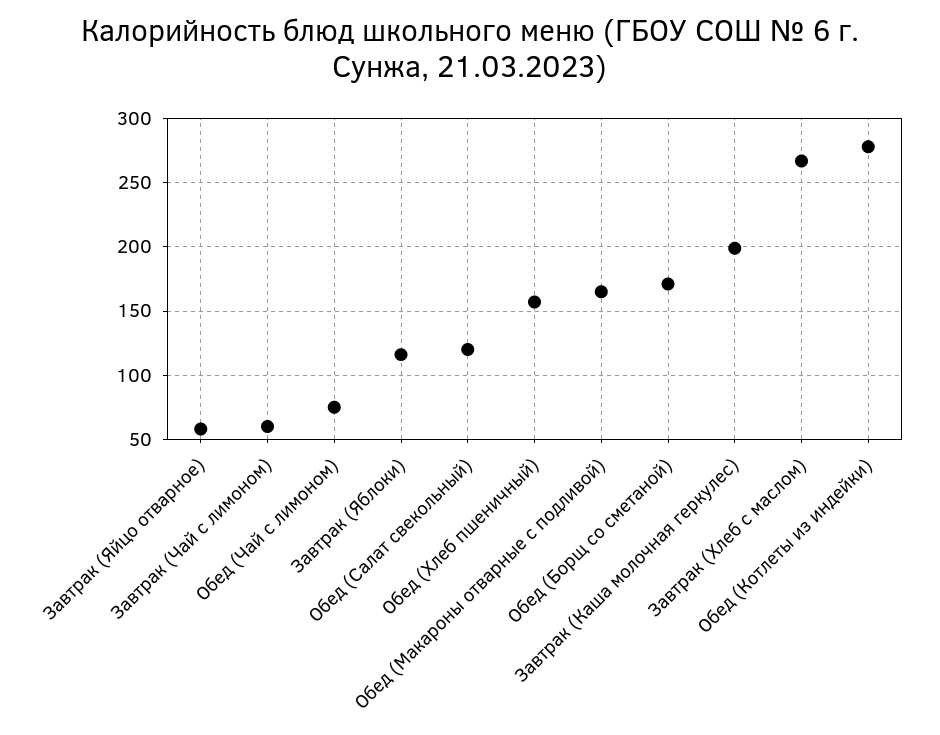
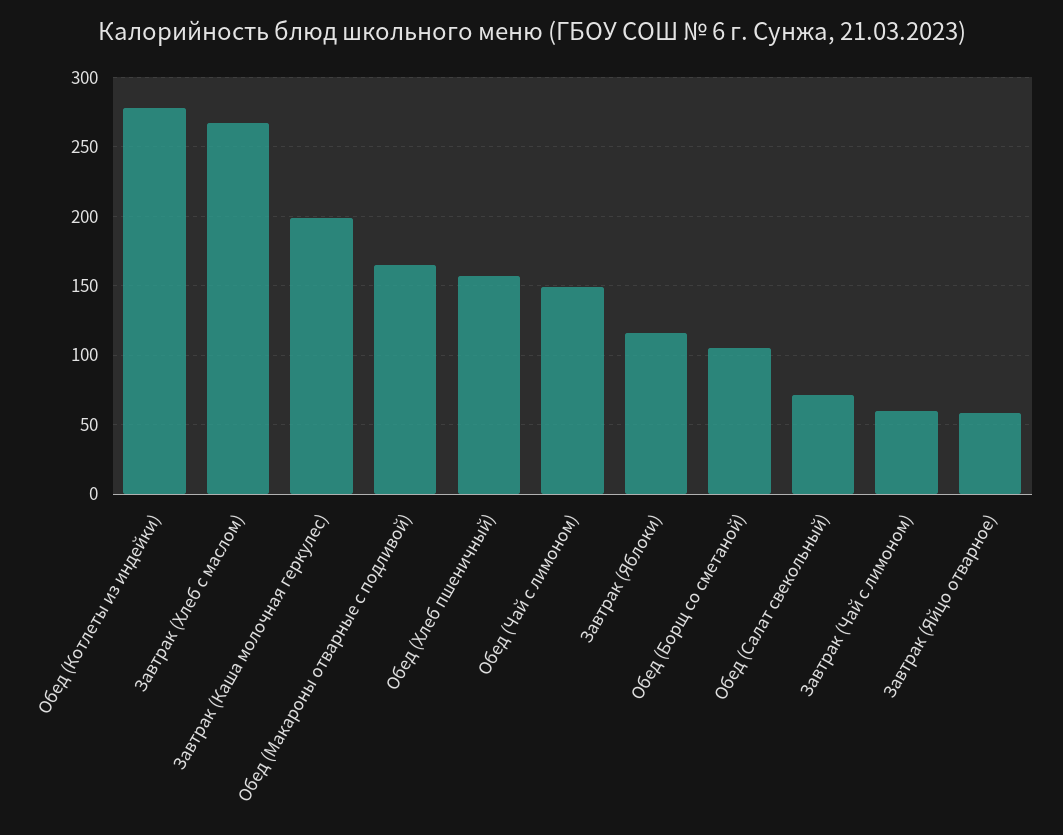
Обед (Чай с лимоном): 75 -> 150
Обед (Салат свекольный): 120 -> 70
Обед (Борщ со сметаной): 170 -> 105

